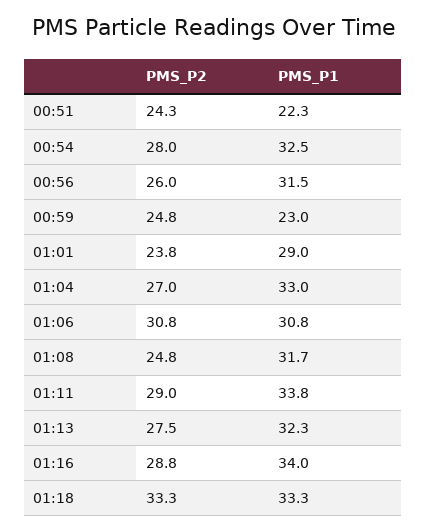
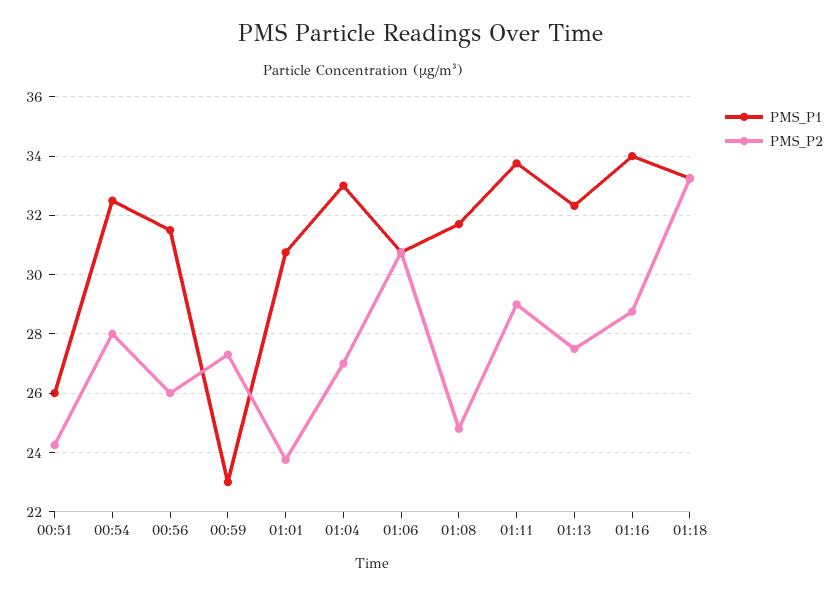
PMS_P1, 00:51: 22.3 -> 26
PMS_P2, 00:59: 24.8 -> 27.25
PMS_P1, 01:01: 29 -> 30.75

